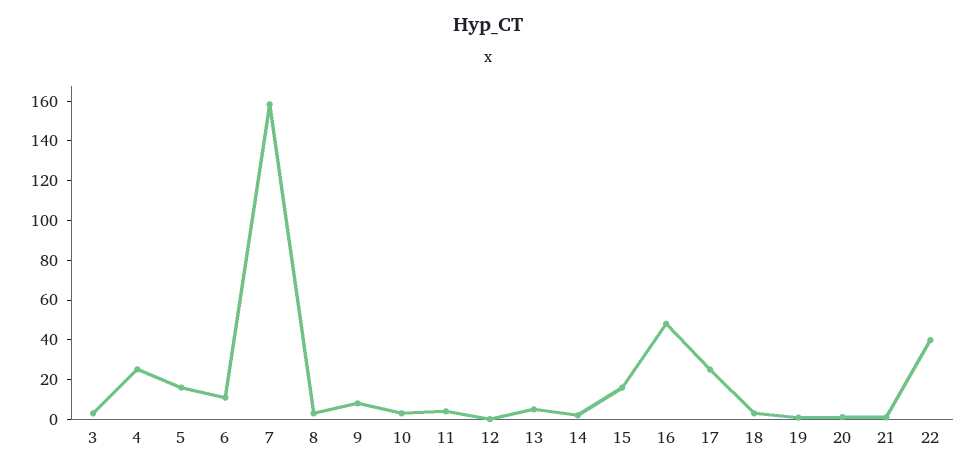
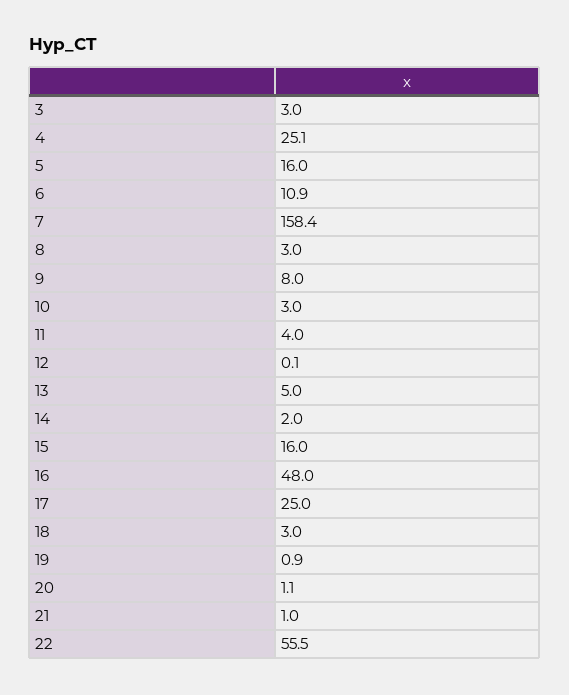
22: 40 -> 55.5

